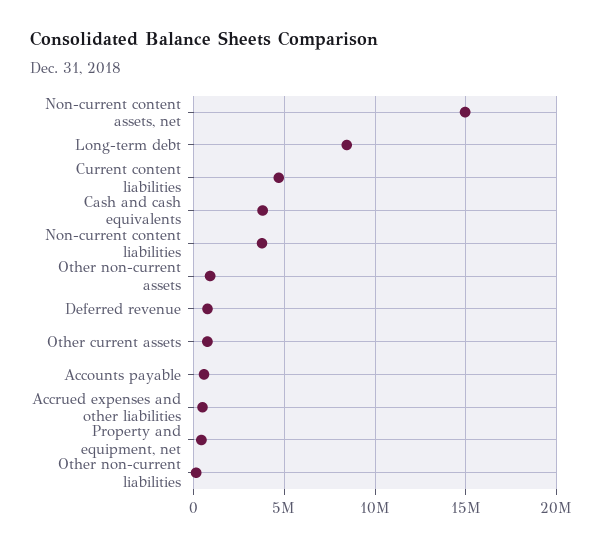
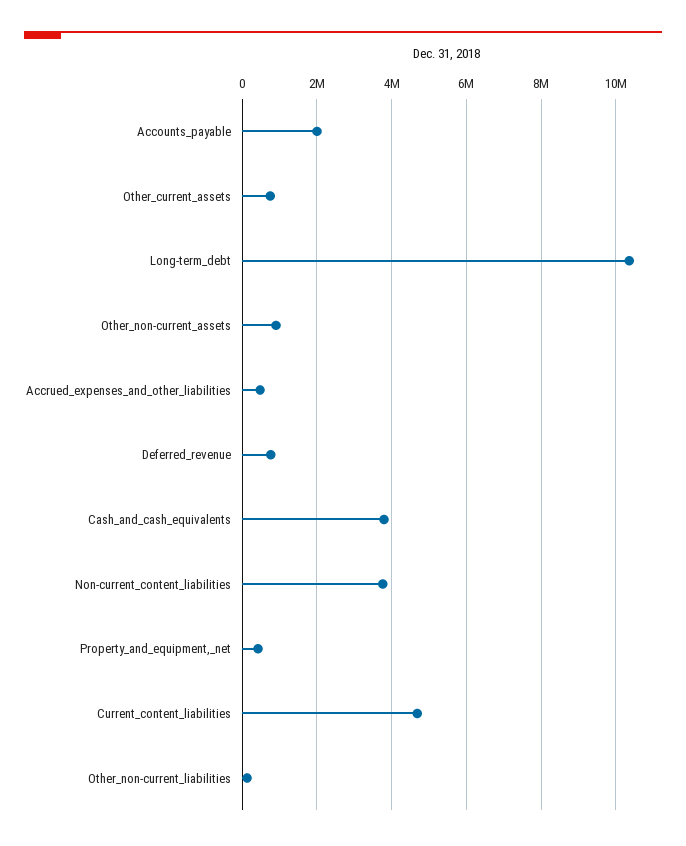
Non-current content assets, net: 15000000 -> none
Long-term debt: 8500000 -> 10400000
Accounts payable: 500000 -> 2000000

